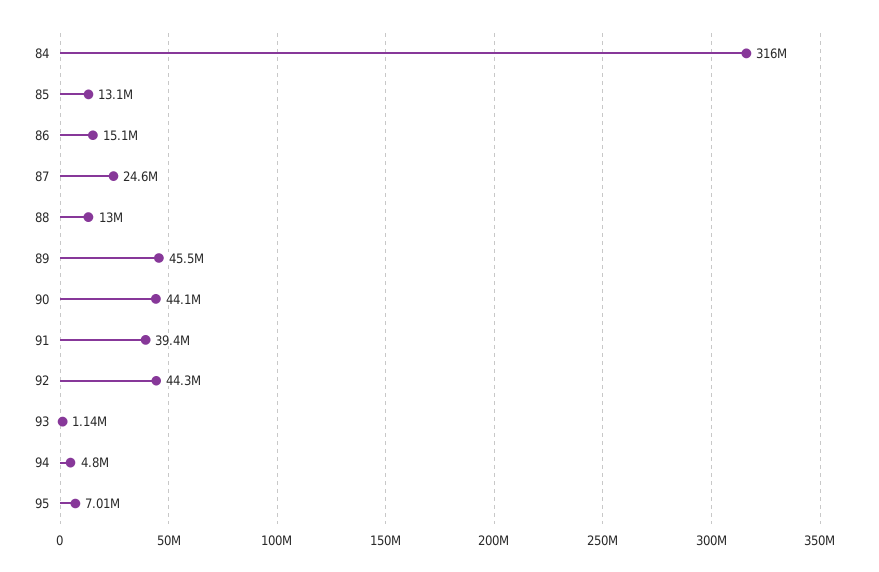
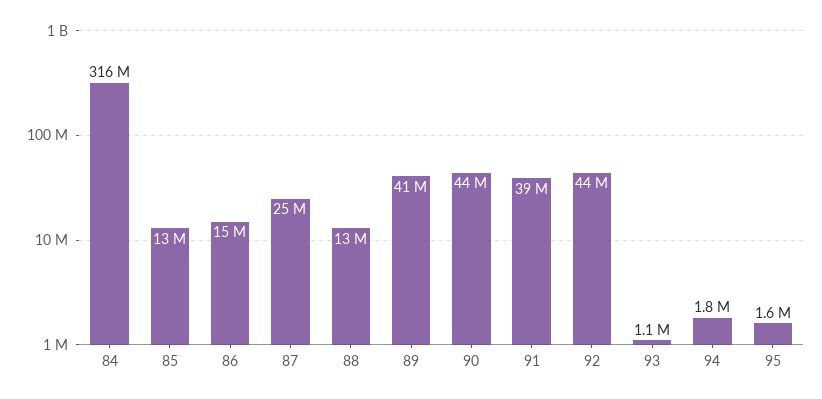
89: 45500000 -> 41000000
94: 4800000 -> 1800000
95: 7010000 -> 1600000

